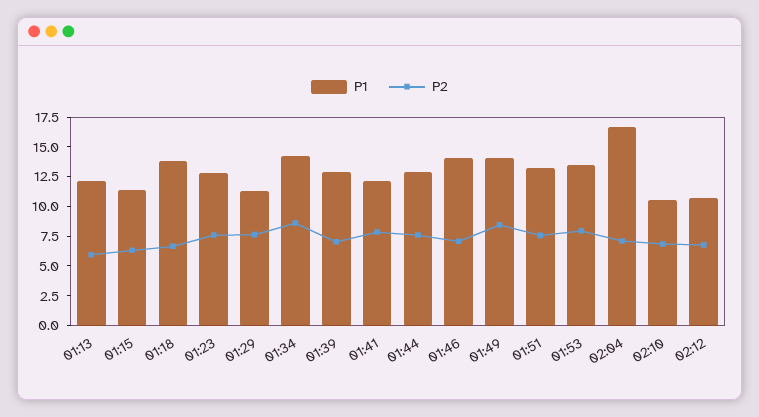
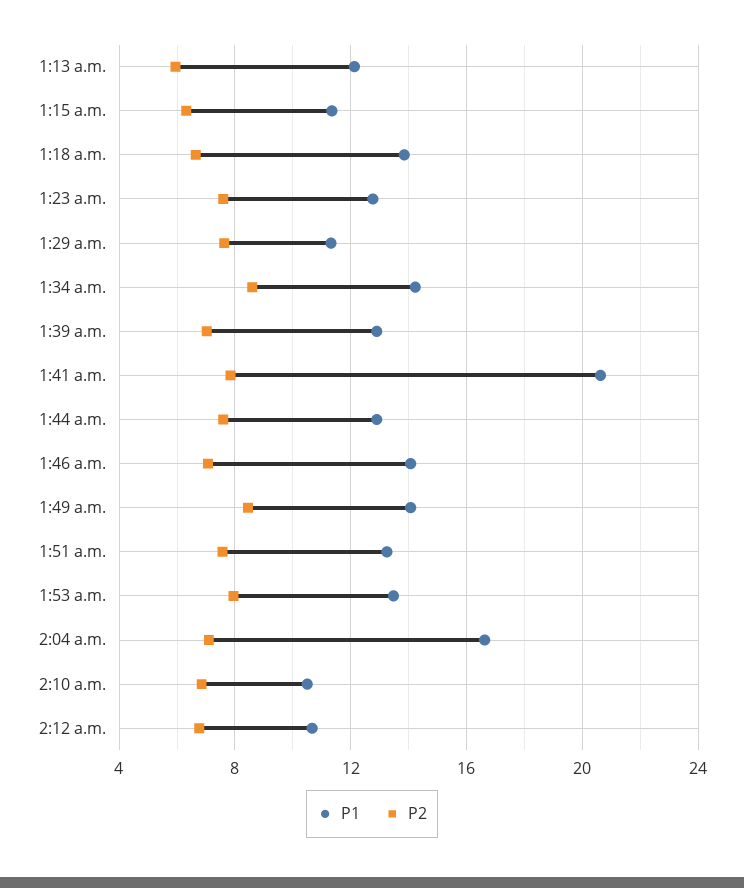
P1, 01:41: 12.5 -> 20.5

